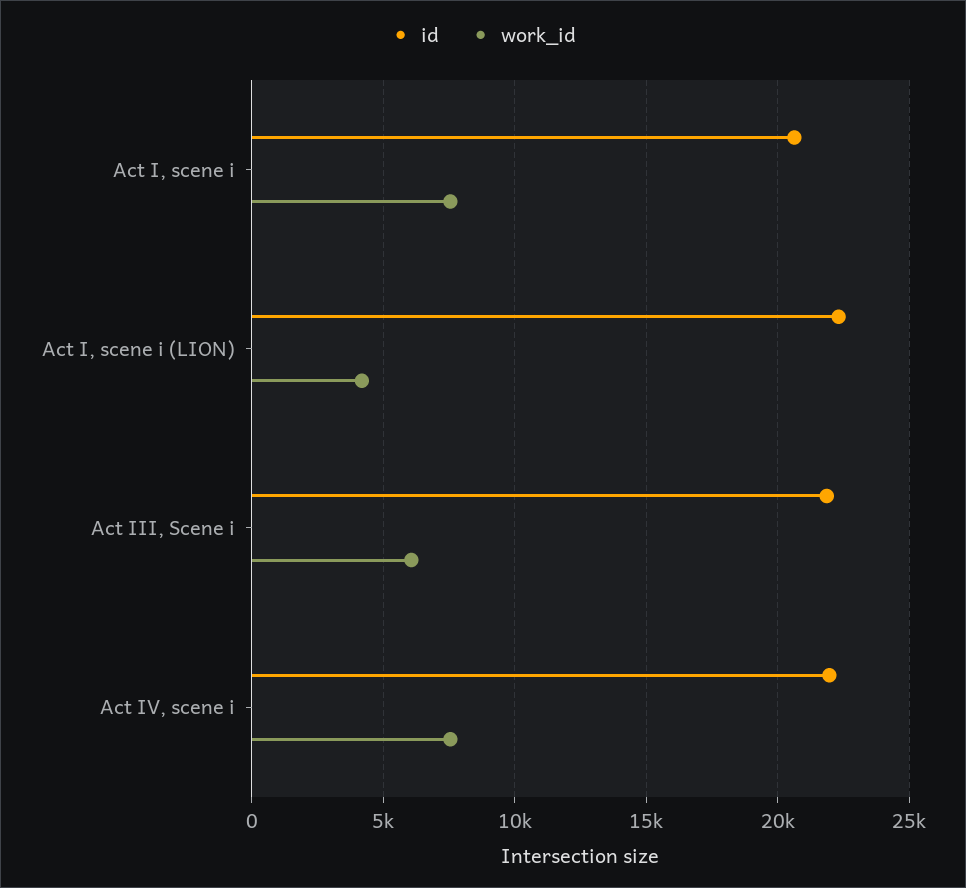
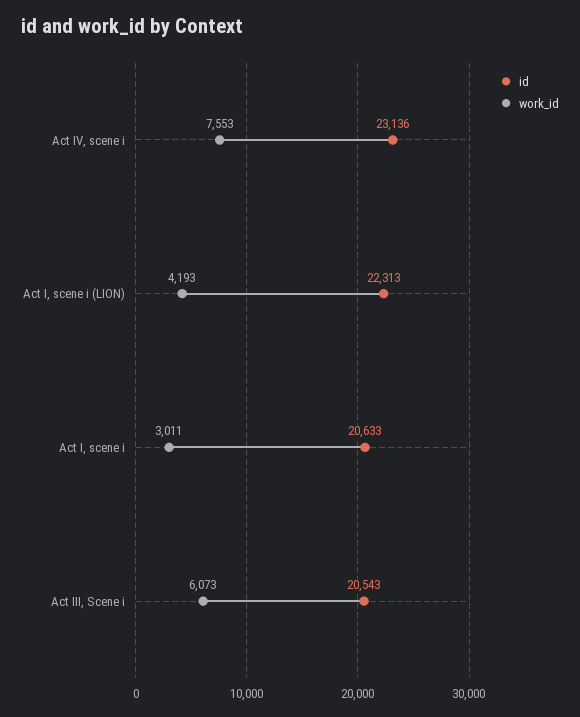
work_id, Act I, scene i: 7500 -> 3011
id, Act III, Scene i: 22000 -> 20543
id, Act IV, scene i: 22000 -> 23136

